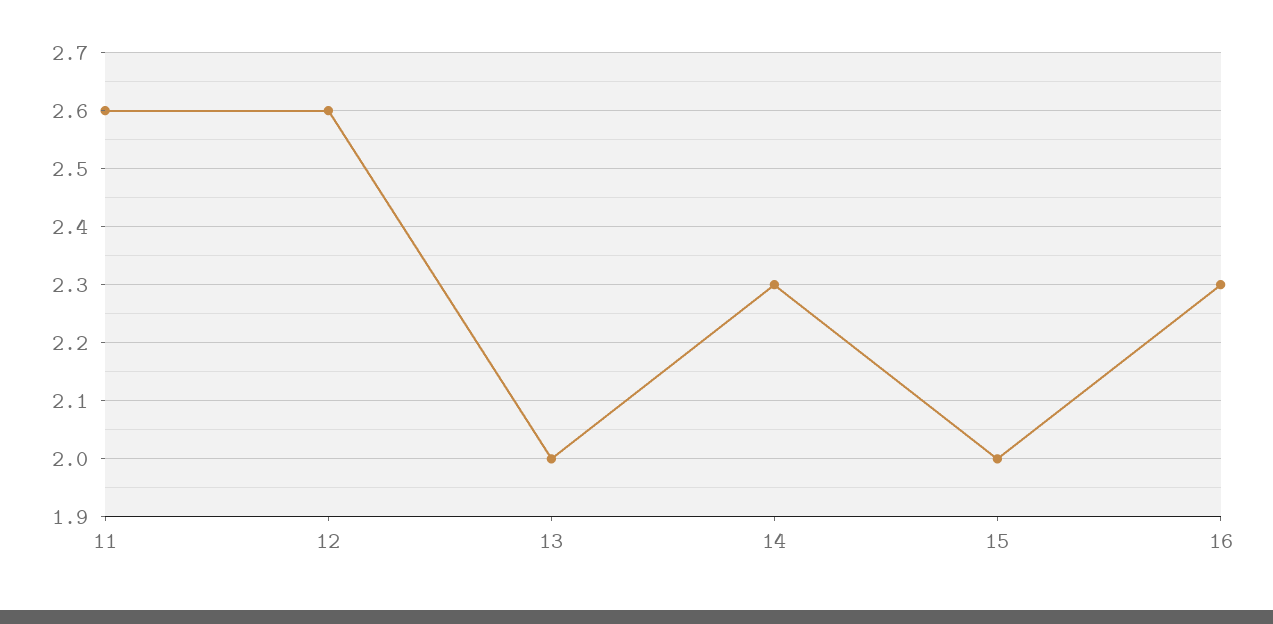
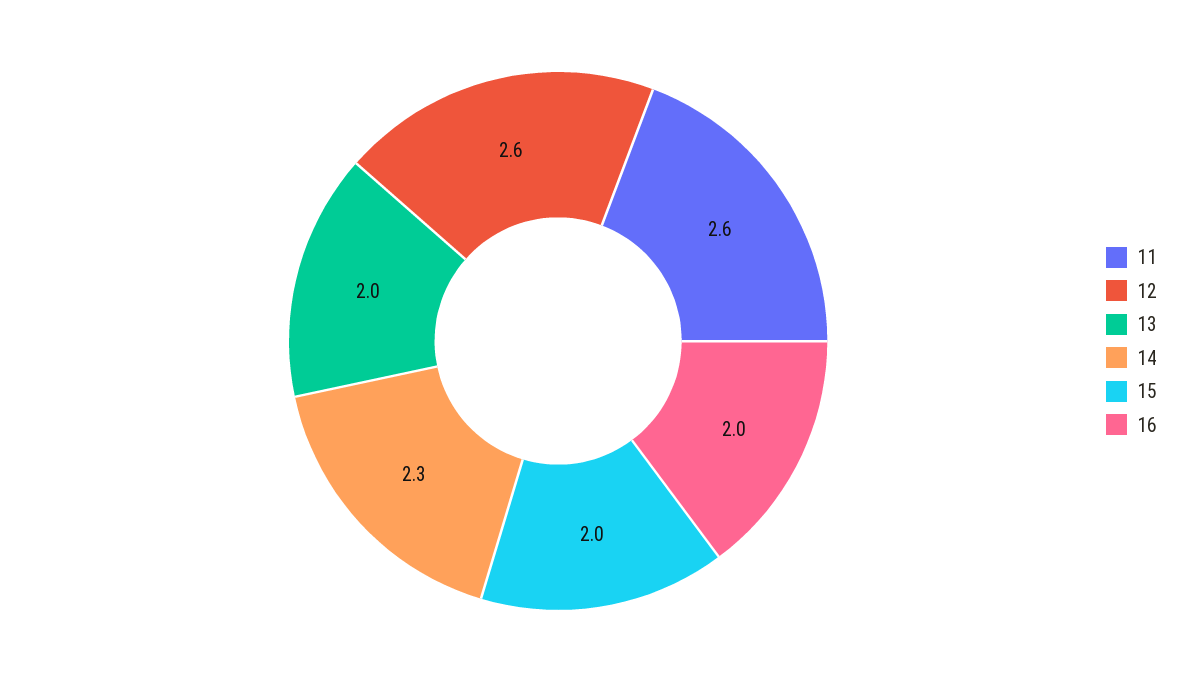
16: 2.3 -> 2

